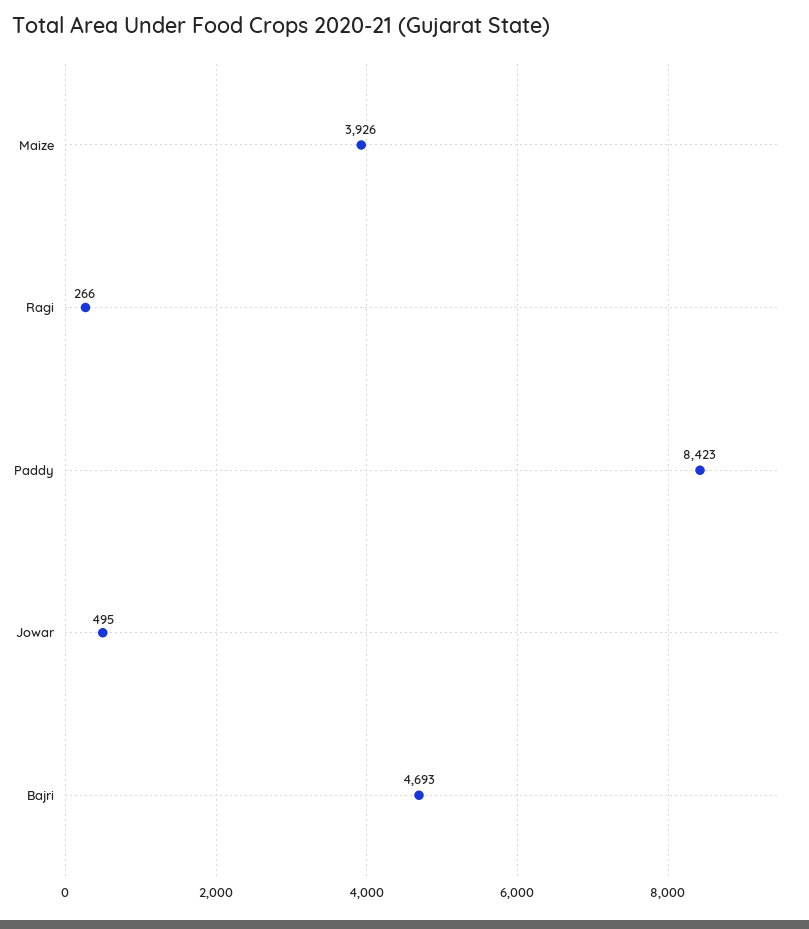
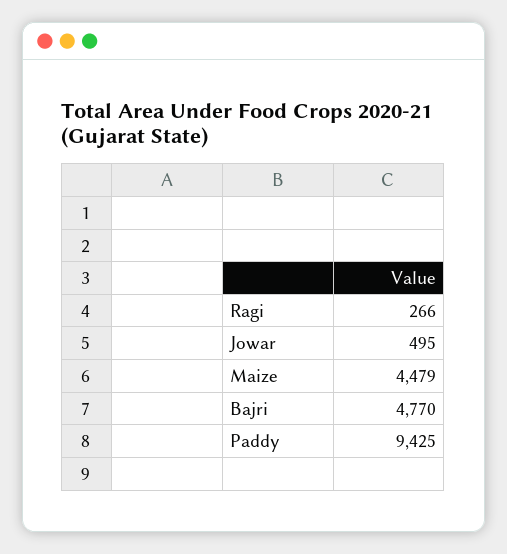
Maize: 3926 -> 4479
Paddy: 8423 -> 9425
Bajri: 4693 -> 4770

